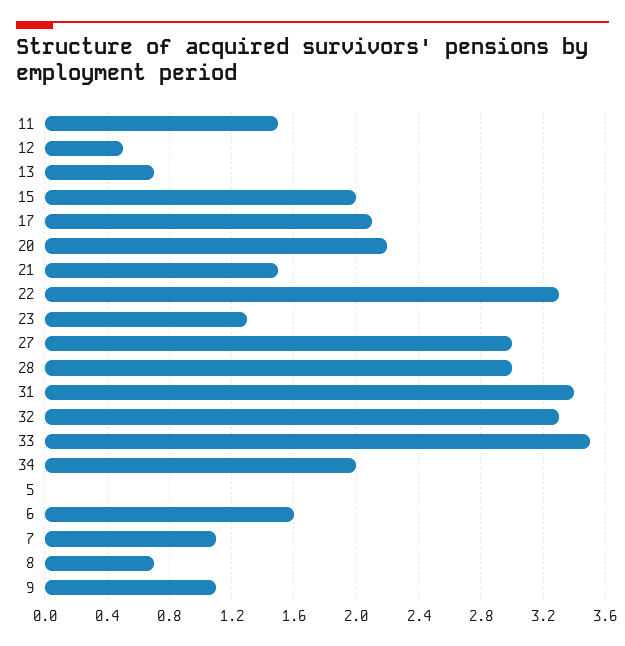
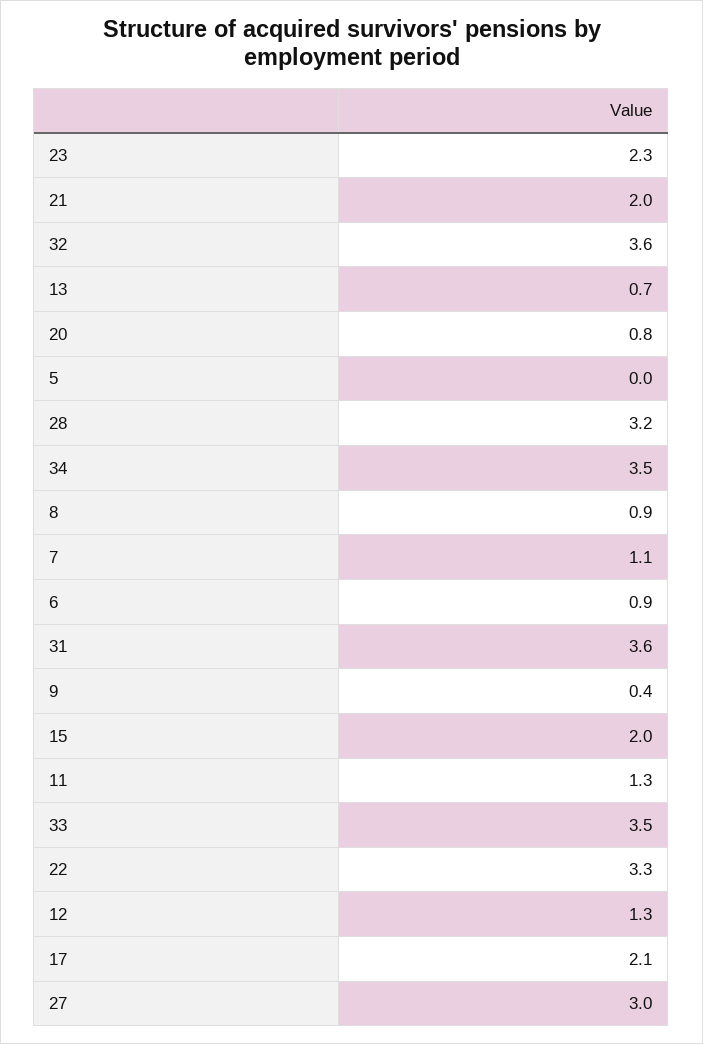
11: 1.5 -> 1.3
12: 0.5 -> 1.3
20: 2.2 -> 0.8
21: 1.5 -> 2
23: 1.3 -> 2.3
28: 3 -> 3.2
31: 3.4 -> 3.6
32: 3.3 -> 3.6
34: 2 -> 3.5
6: 1.6 -> 0.9
8: 0.7 -> 0.9
9: 1.1 -> 0.4

